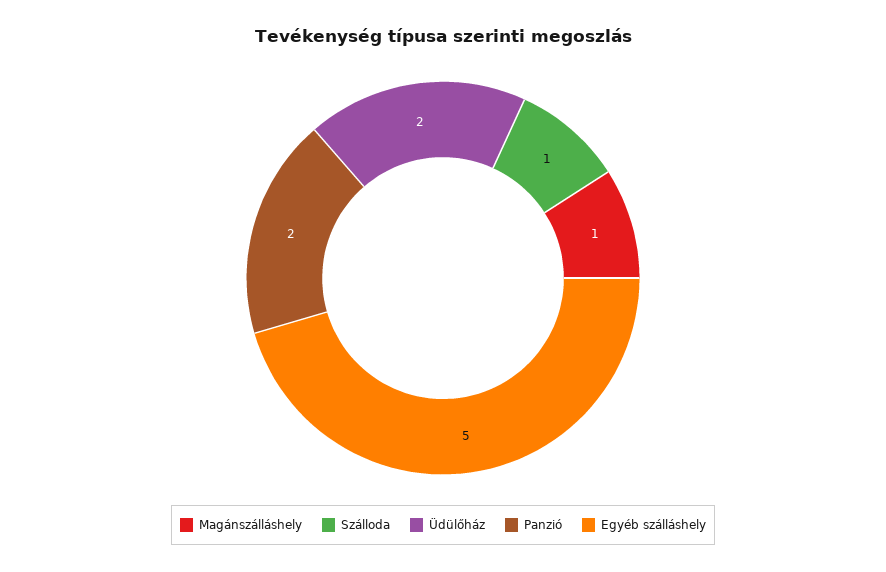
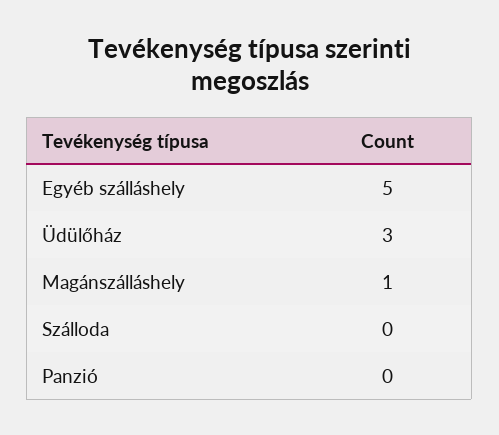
Szálloda: 1 -> 0
Üdülőház: 2 -> 3
Panzió: 2 -> 0

